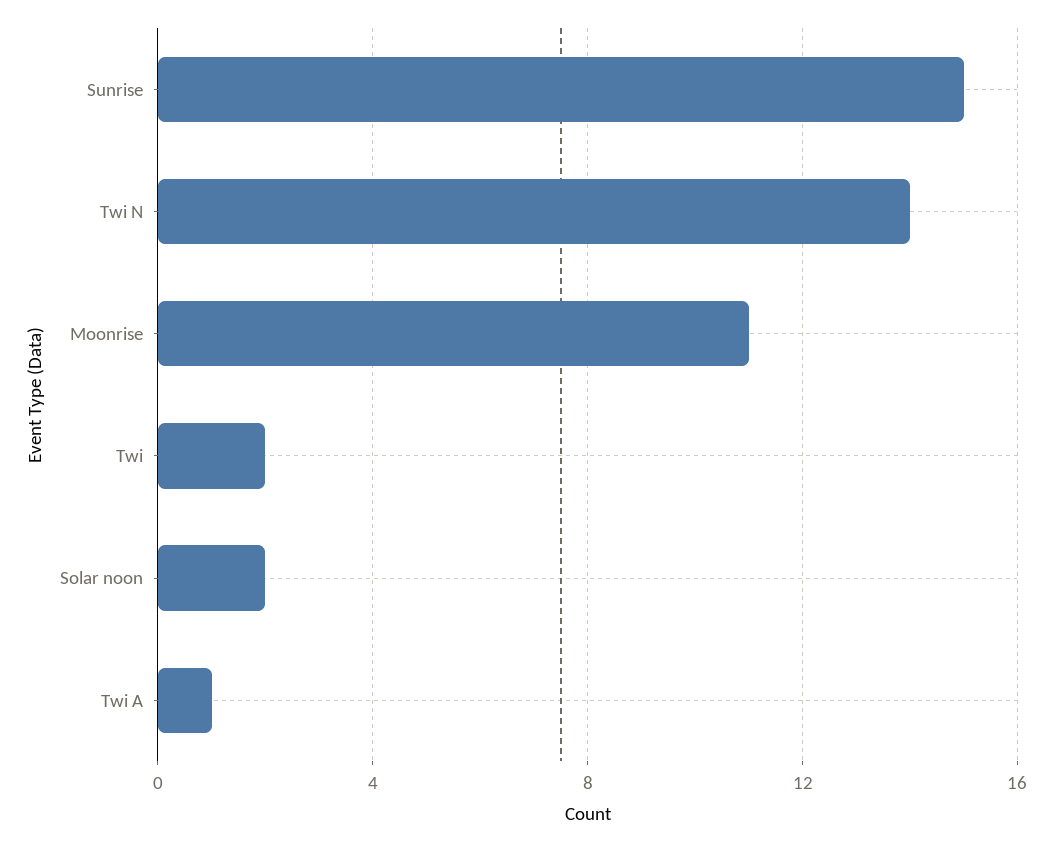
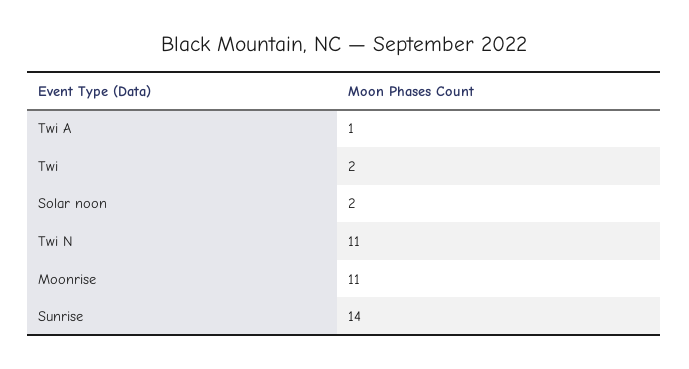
Sunrise: 15 -> 14
Twi N: 14 -> 11

